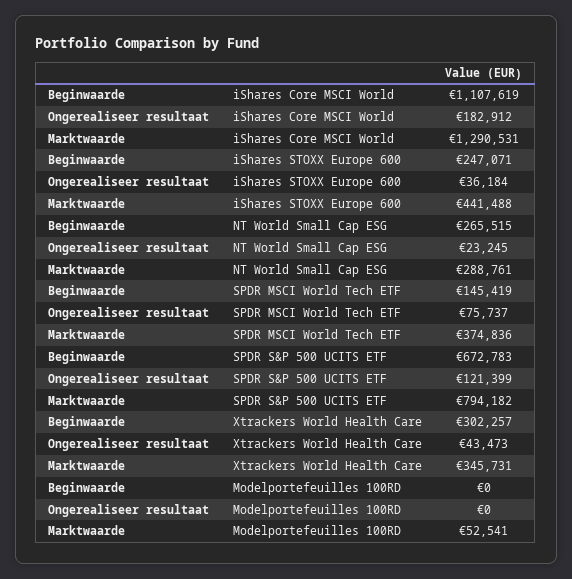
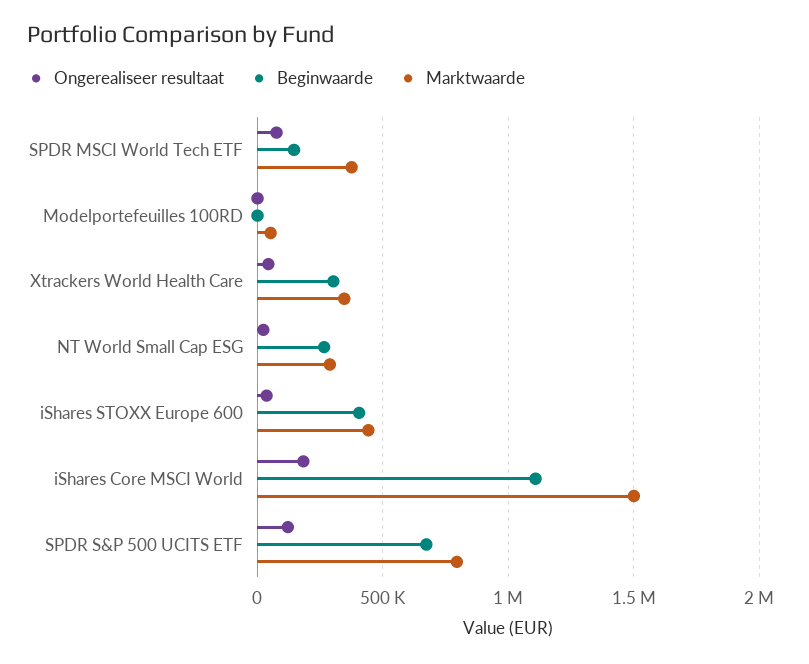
Marktwaarde, iShares Core MSCI World: 1290531 -> 1500000
Beginwaarde, iShares STOXX Europe 600: 247071 -> 400000

